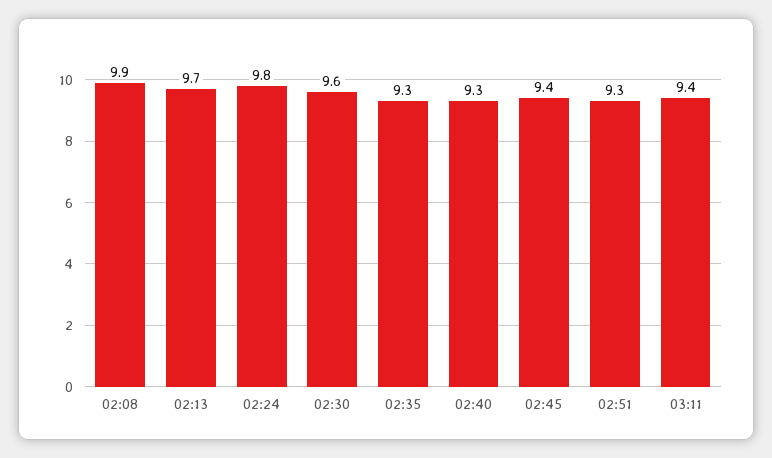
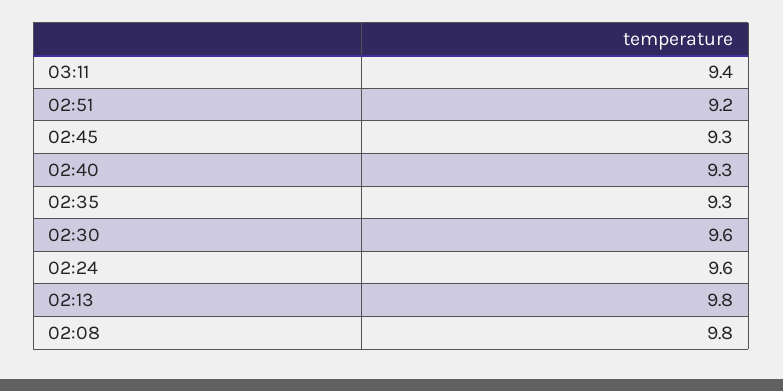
02:08: 9.9 -> 9.8
02:13: 9.7 -> 9.8
02:24: 9.8 -> 9.6
02:45: 9.4 -> 9.3
02:51: 9.3 -> 9.2

